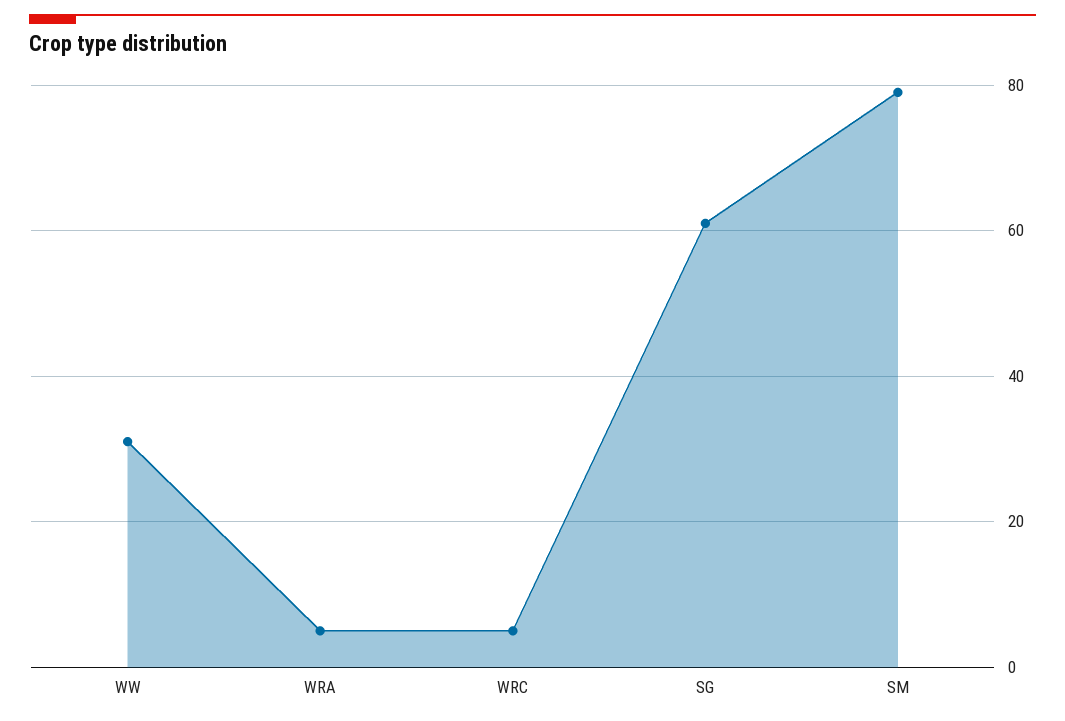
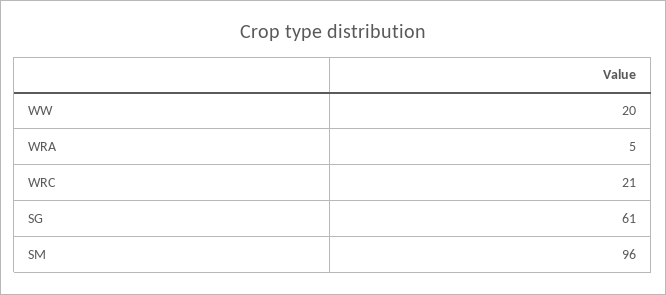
WW: 30 -> 20
WRC: 5 -> 21
SM: 80 -> 96

